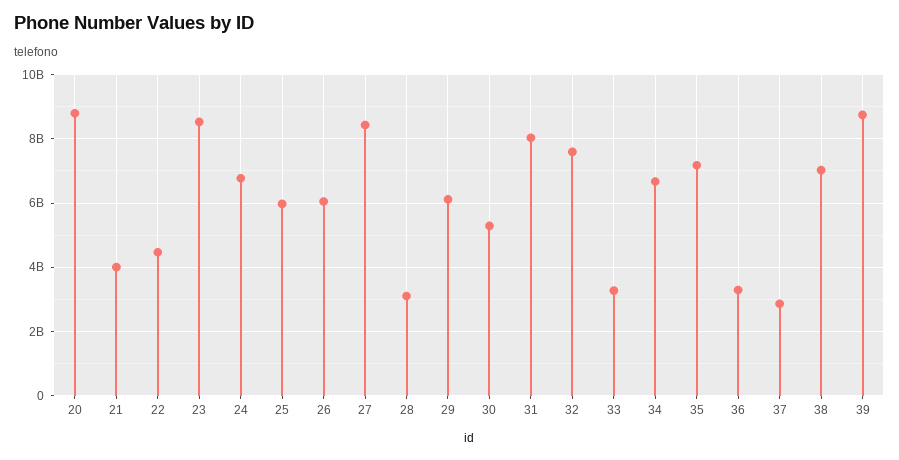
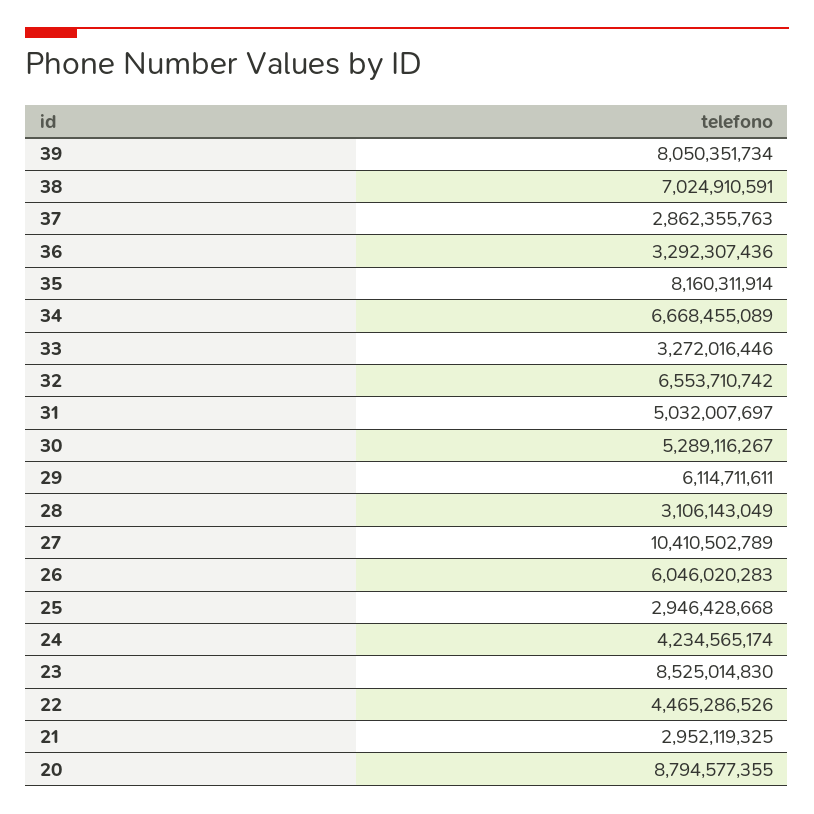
21: 4000000000 -> 2952119325
24: 6800000000 -> 4234565174
25: 6000000000 -> 2946428668
27: 8400000000 -> 10410502789
31: 8000000000 -> 5032007697
32: 7600000000 -> 6553710742
35: 7200000000 -> 8160311914
39: 8800000000 -> 8050351734

